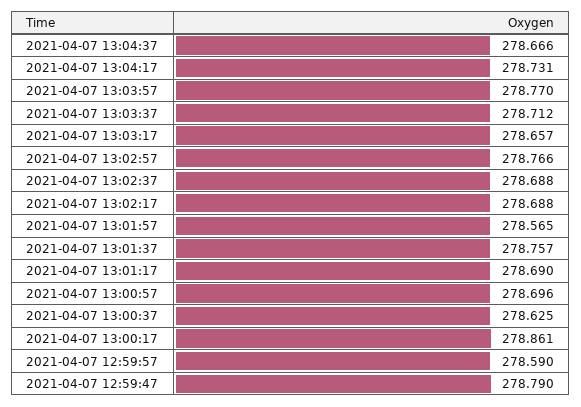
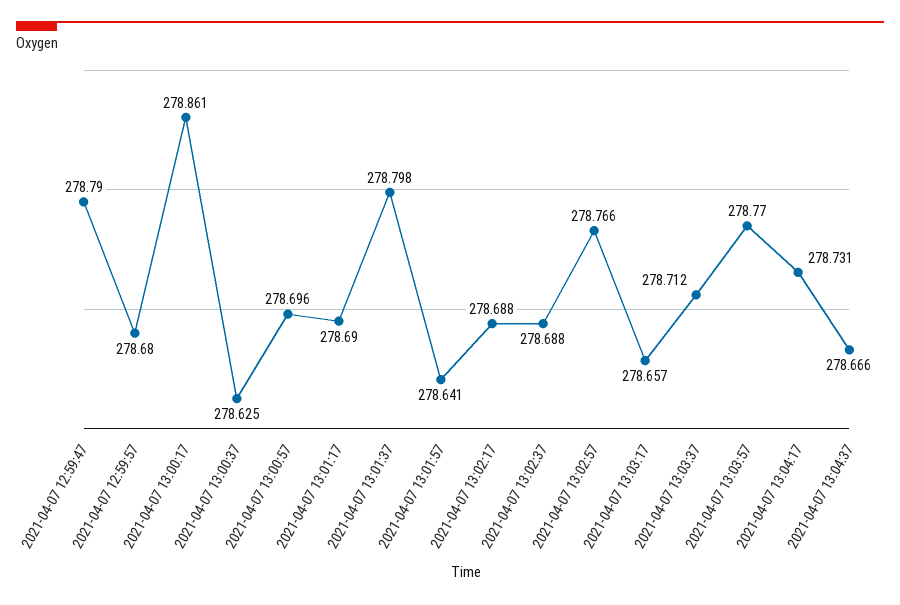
2021-04-07 13:01:57: 278.565 -> 278.641
2021-04-07 13:01:37: 278.757 -> 278.798
2021-04-07 12:59:57: 278.59 -> 278.68

